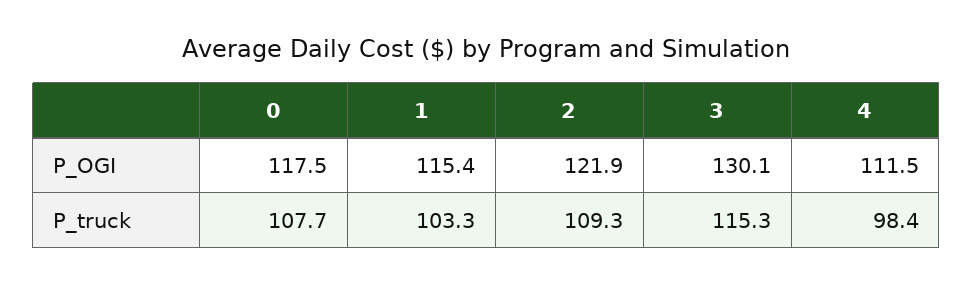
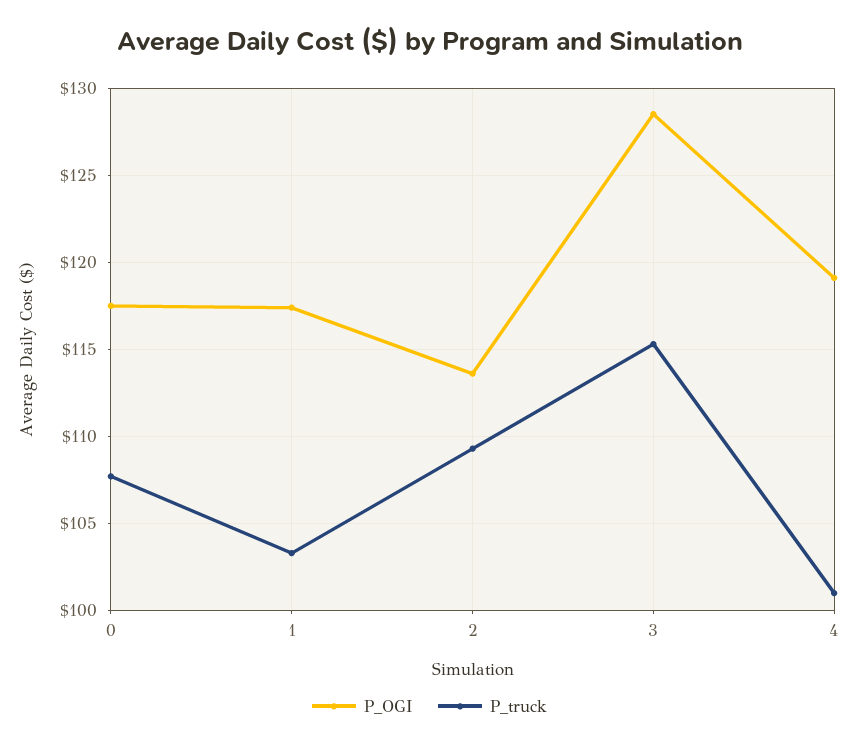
P_OGI, 1: 115.4 -> 117.5
P_OGI, 2: 121.9 -> 113.5
P_OGI, 3: 130.1 -> 128.5
P_OGI, 4: 111.5 -> 119
P_truck, 4: 98.4 -> 101

